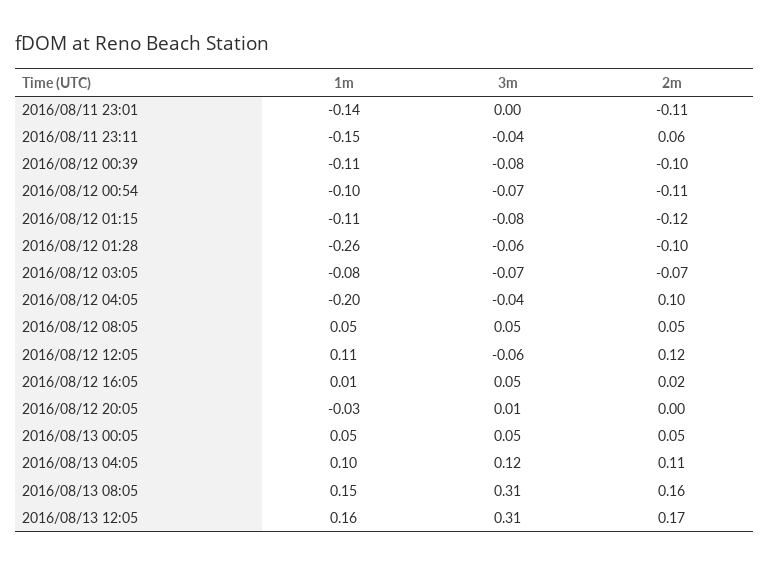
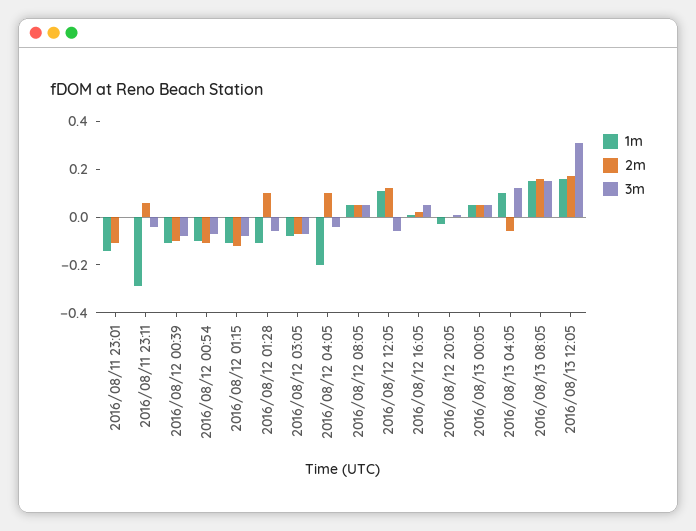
1m, 2016/08/11 23:11: -0.15 -> -0.3
1m, 2016/08/12 01:28: -0.26 -> -0.1
2m, 2016/08/12 01:28: -0.1 -> 0.1
2m, 2016/08/13 04:05: 0.11 -> -0.05
3m, 2016/08/13 08:05: 0.31 -> 0.15

